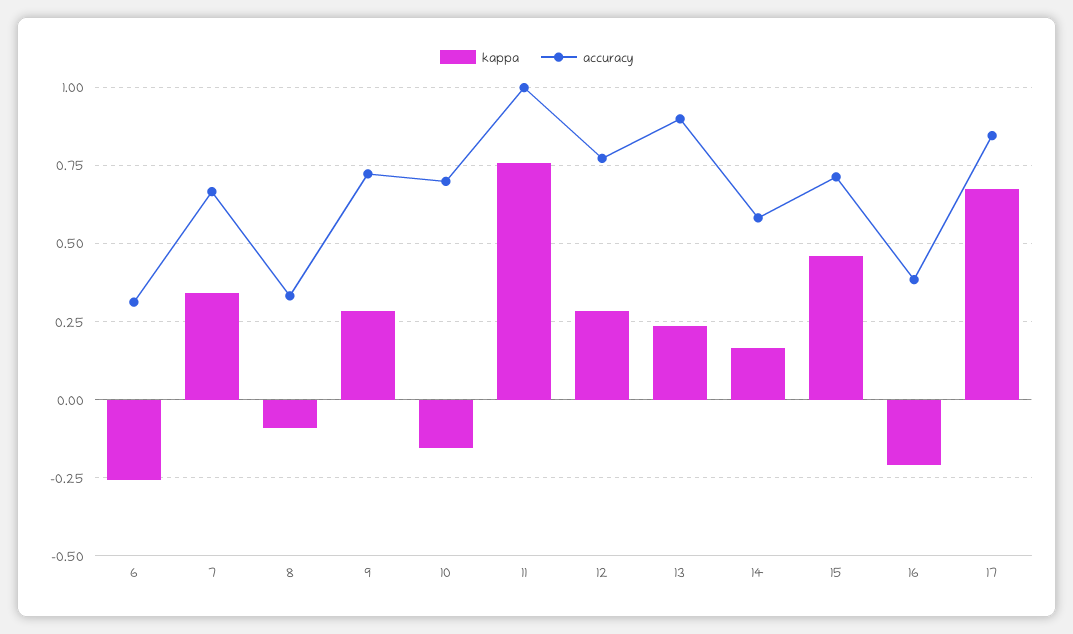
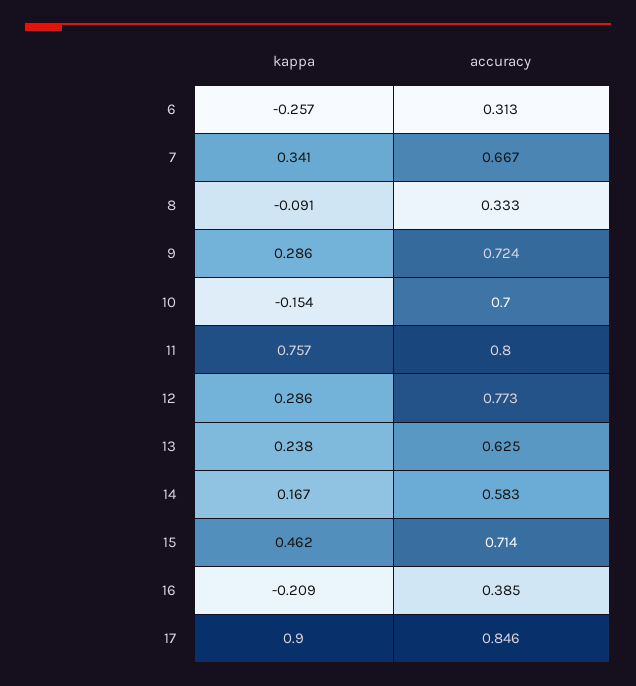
accuracy, 11: 1 -> 0.8
accuracy, 13: 0.9 -> 0.625
kappa, 17: 0.675 -> 0.9

